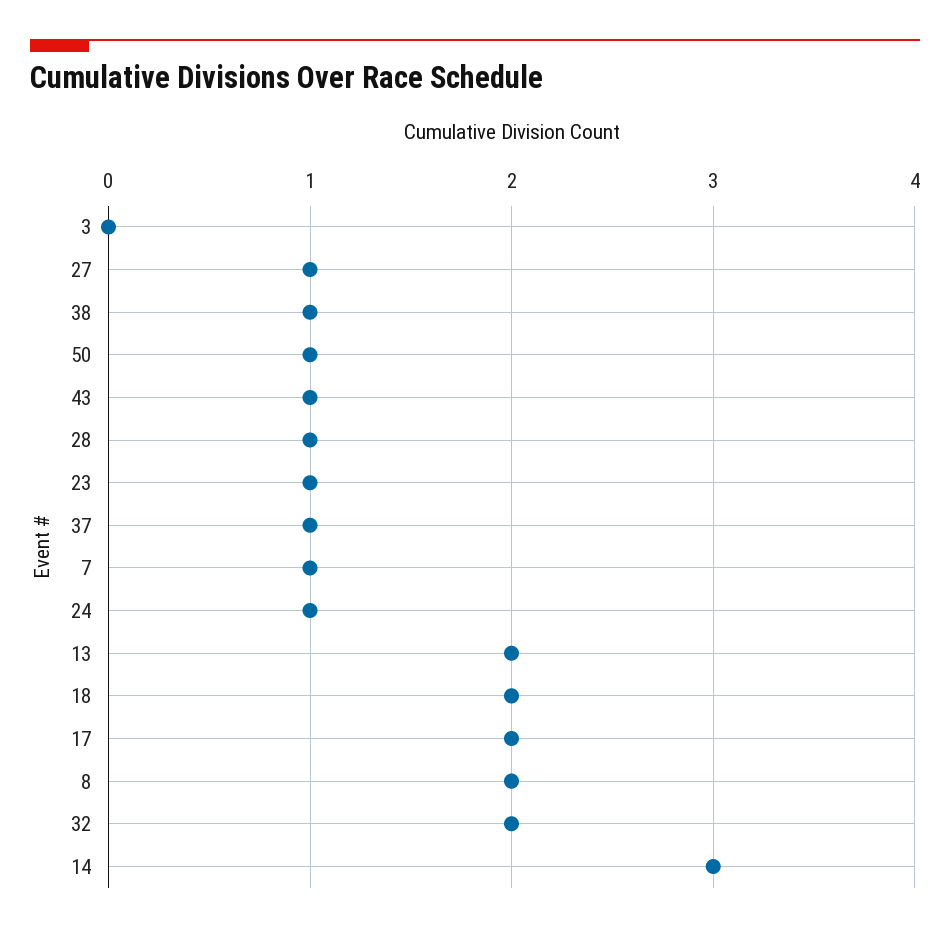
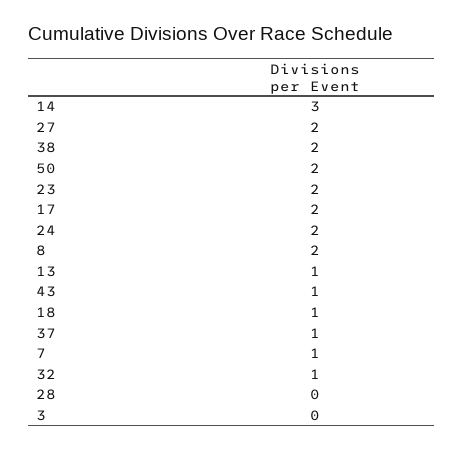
27: 1 -> 2
38: 1 -> 2
50: 1 -> 2
28: 1 -> 0
23: 1 -> 2
24: 1 -> 2
13: 2 -> 1
18: 2 -> 1
32: 2 -> 1

